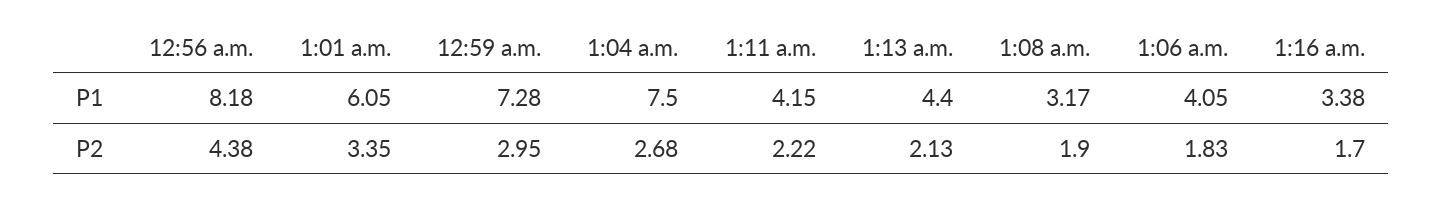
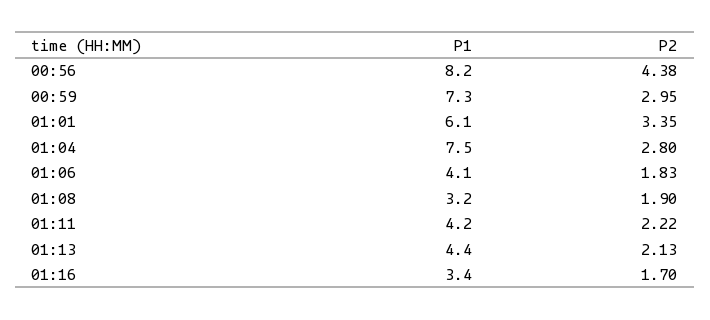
1:04 a.m., P2: 2.68 -> 2.8

